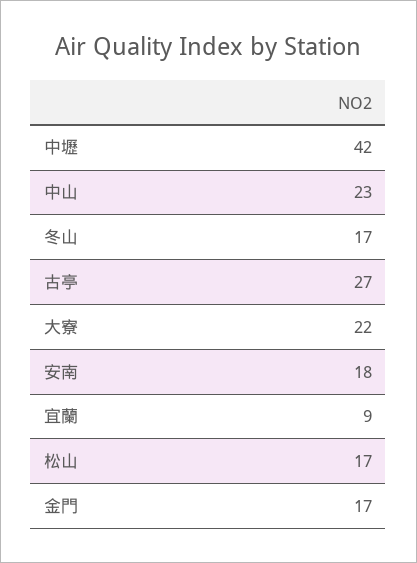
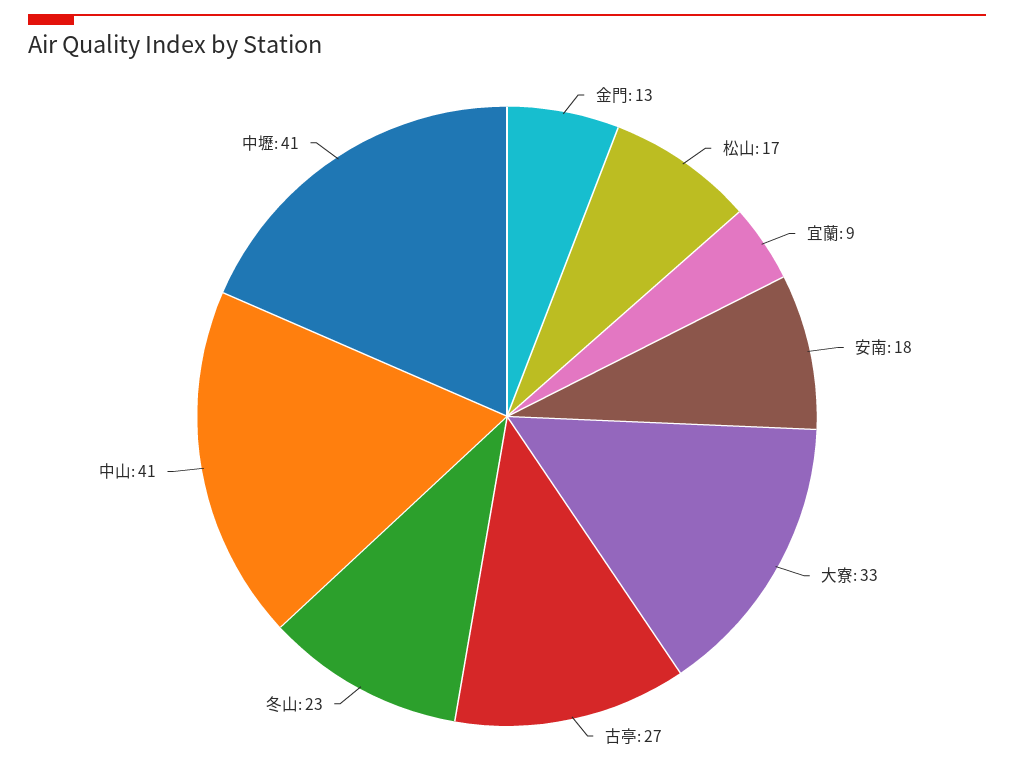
中壢: 42 -> 41
中山: 23 -> 41
冬山: 17 -> 23
大寮: 22 -> 33
金門: 17 -> 13

